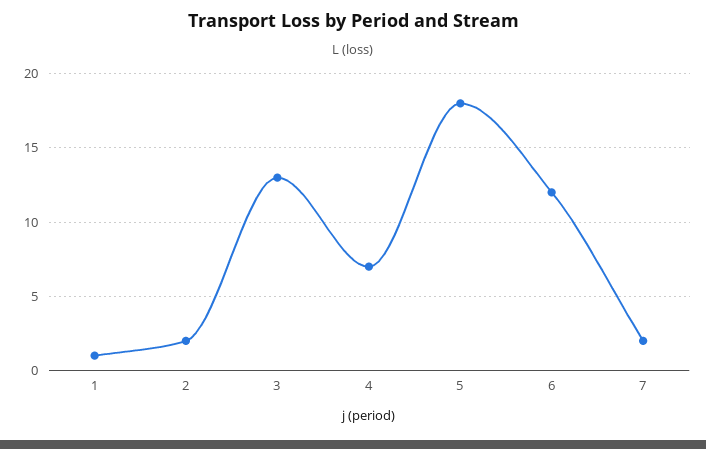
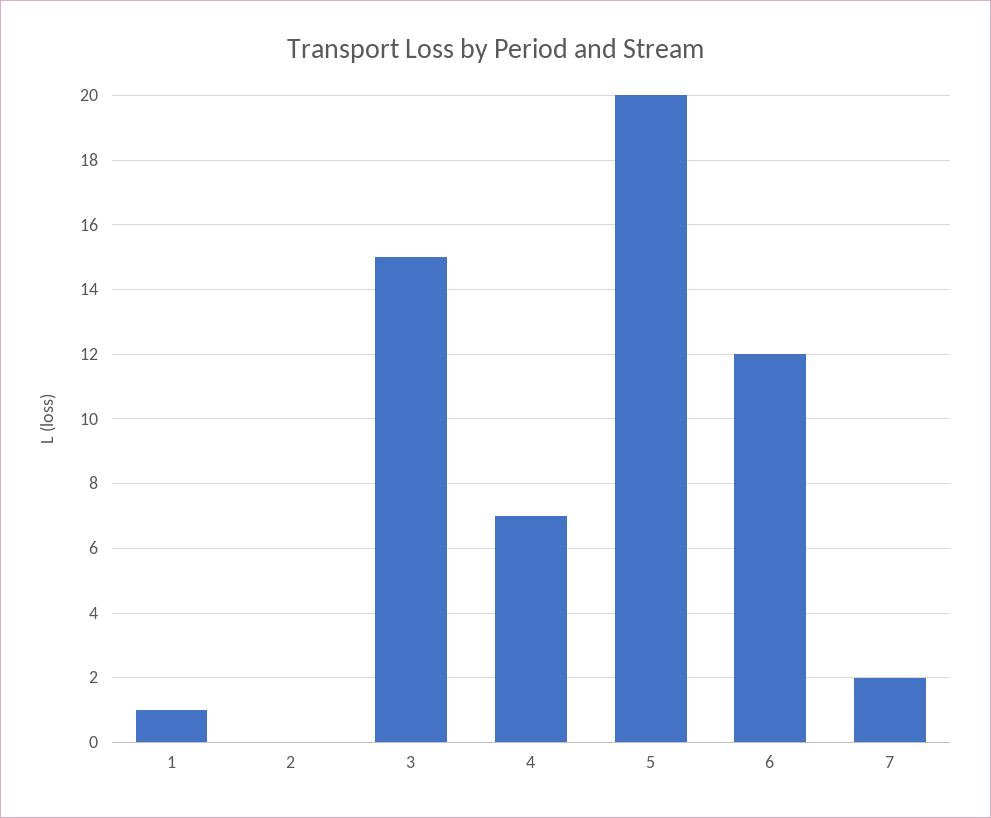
2: 2 -> 0
3: 13 -> 15
5: 18 -> 20

